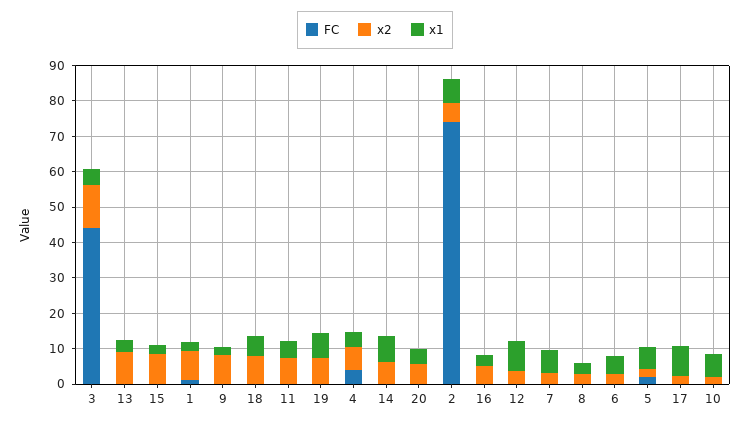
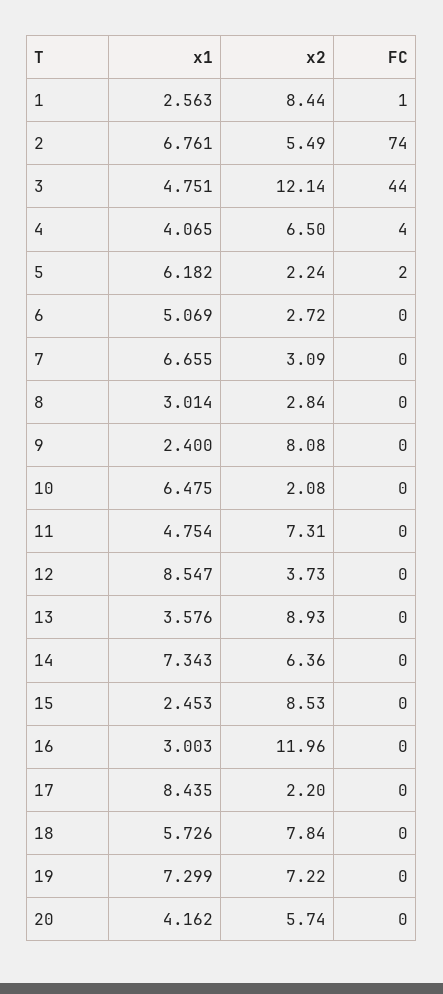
x2, 16: 5 -> 11.96

